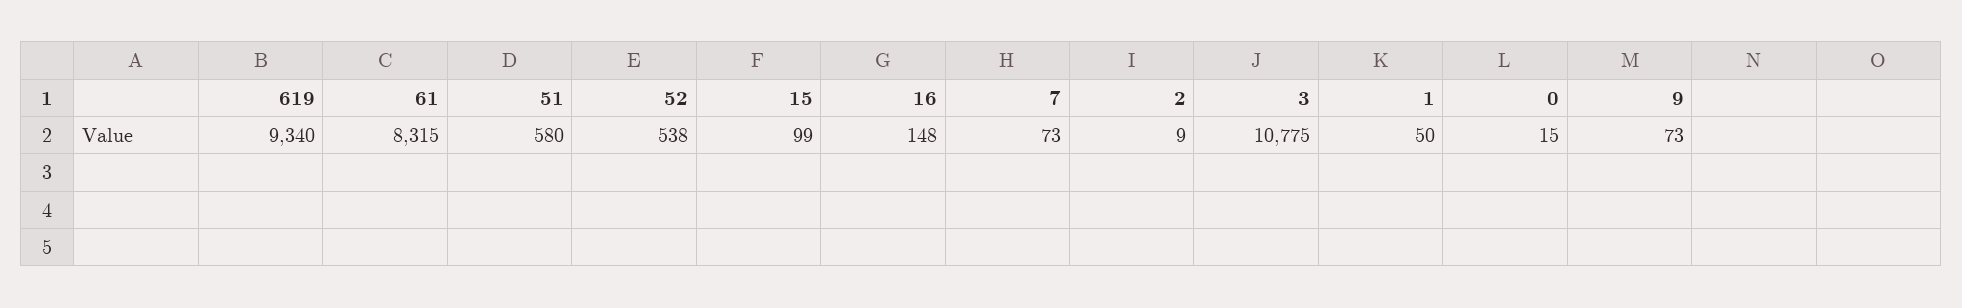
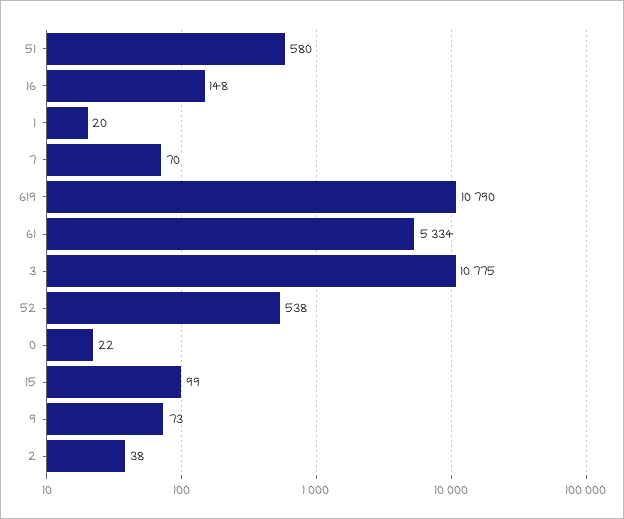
619: 9340 -> 10790
61: 8315 -> 5334
7: 73 -> 70
2: 9 -> 38
1: 50 -> 20
0: 15 -> 22

